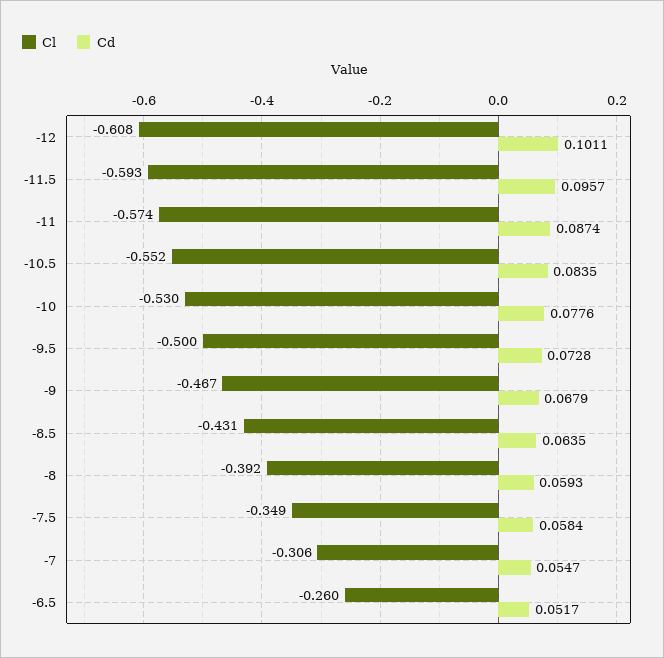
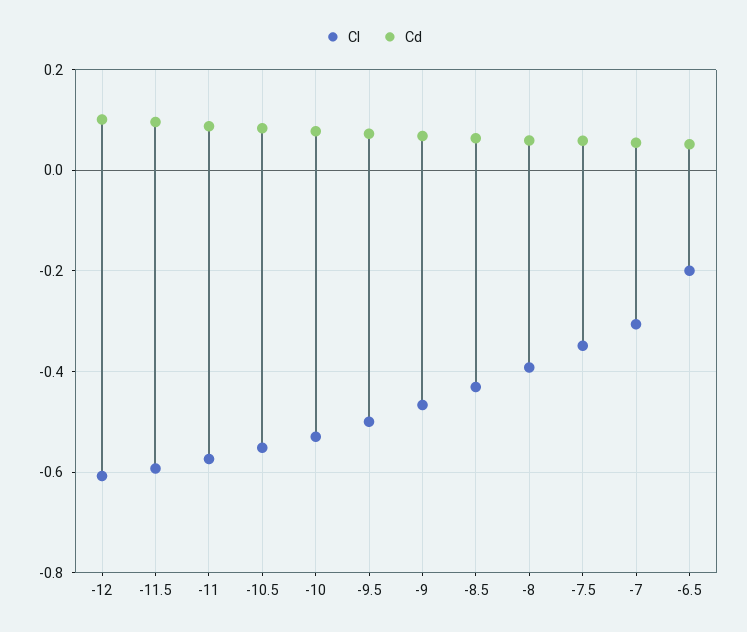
Cl, -6.5: -0.26 -> -0.2

